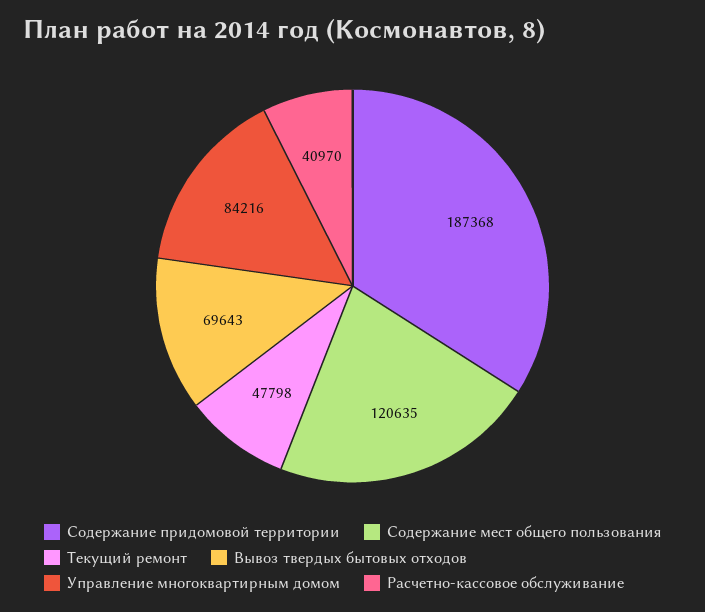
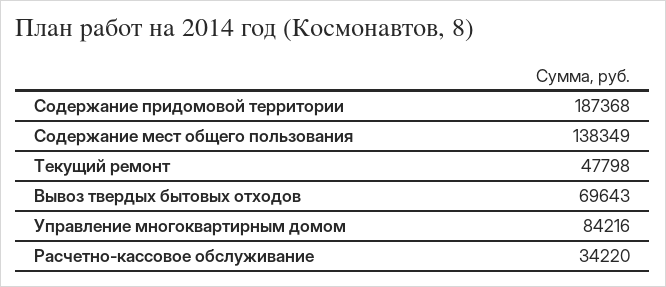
Содержание мест общего пользования: 120635 -> 138349
Расчетно-кассовое обслуживание: 40970 -> 34220

